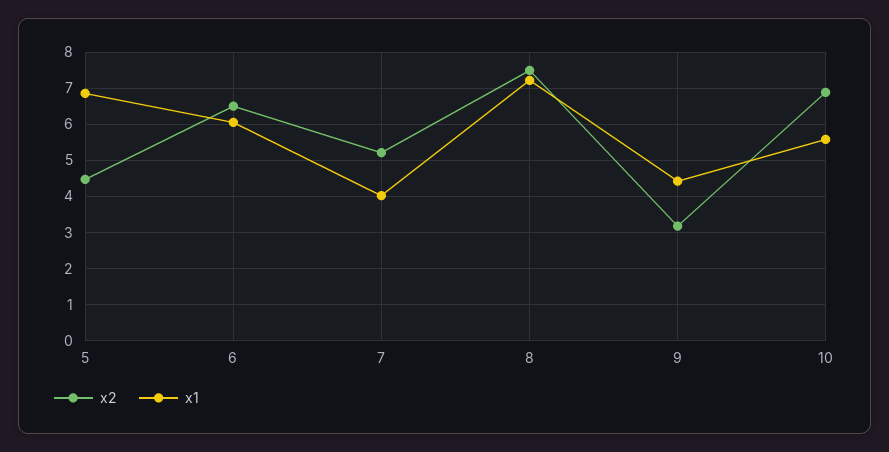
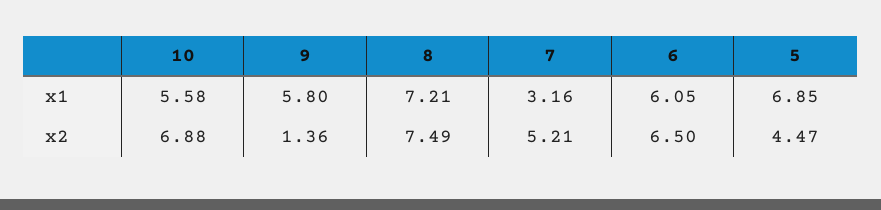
x1, 7: 4 -> 3.16
x2, 9: 3.2 -> 1.36
x1, 9: 4.4 -> 5.8

